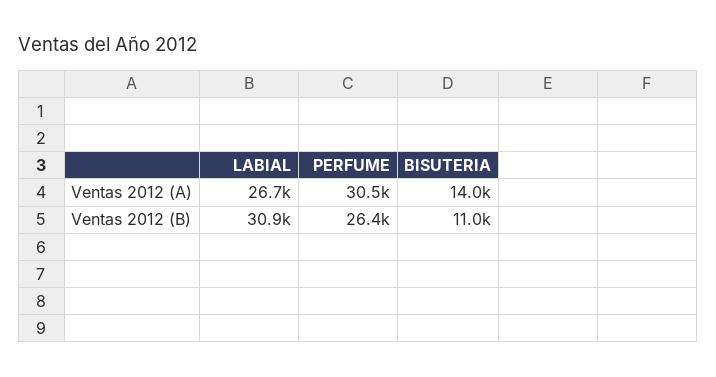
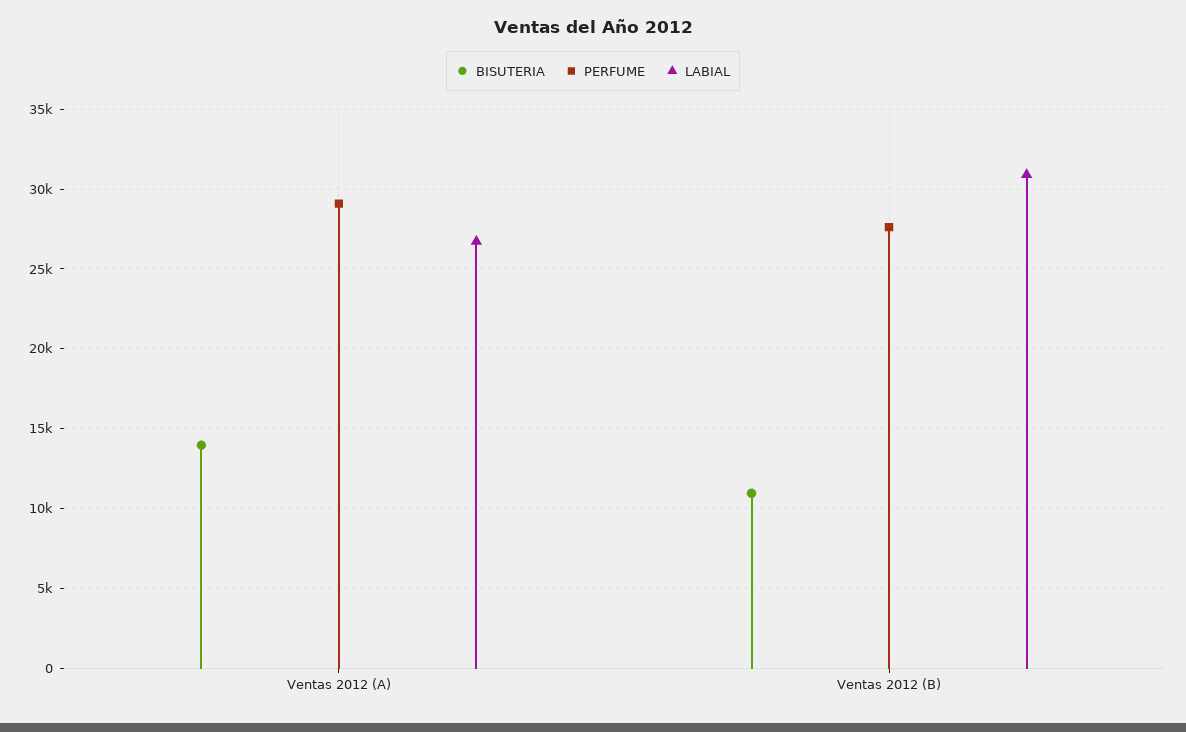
PERFUME, Ventas 2012 (A): 30500 -> 29000
PERFUME, Ventas 2012 (B): 26400 -> 27500

